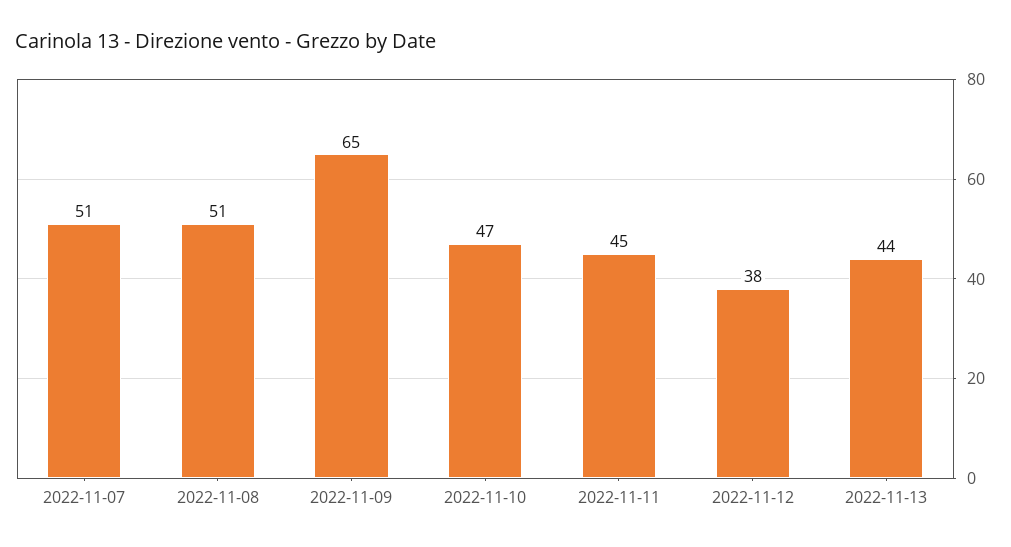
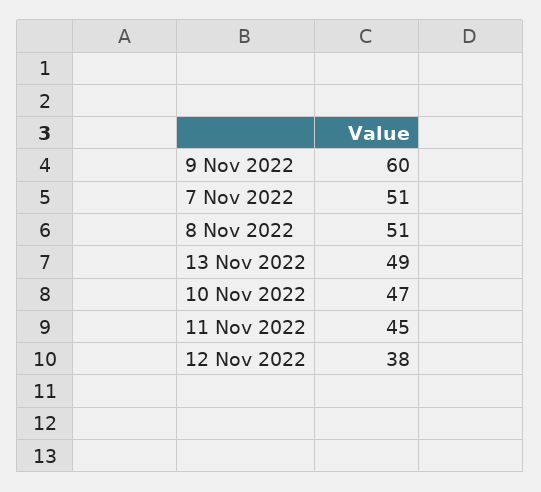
2022-11-09: 65 -> 60
2022-11-13: 44 -> 49

